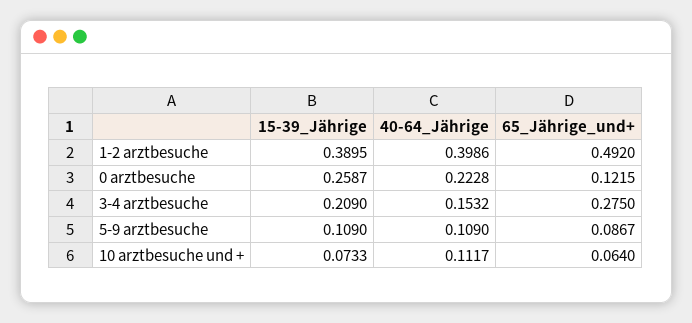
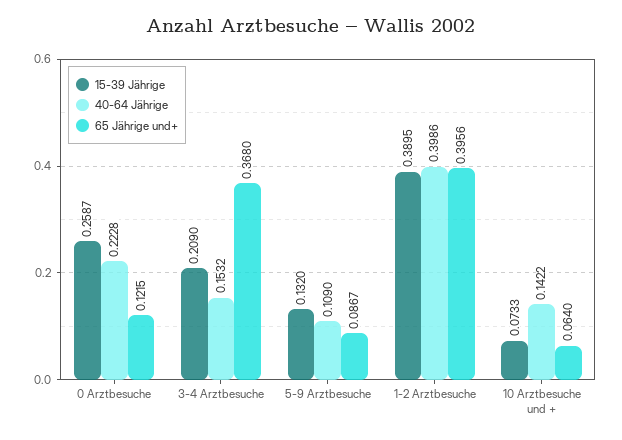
65_Jährige_und+, 1-2 arztbesuche: 0.492 -> 0.3956
65_Jährige_und+, 3-4 arztbesuche: 0.275 -> 0.368
15-39_Jährige, 5-9 arztbesuche: 0.109 -> 0.132
40-64_Jährige, 10 arztbesuche und +: 0.1117 -> 0.1422

